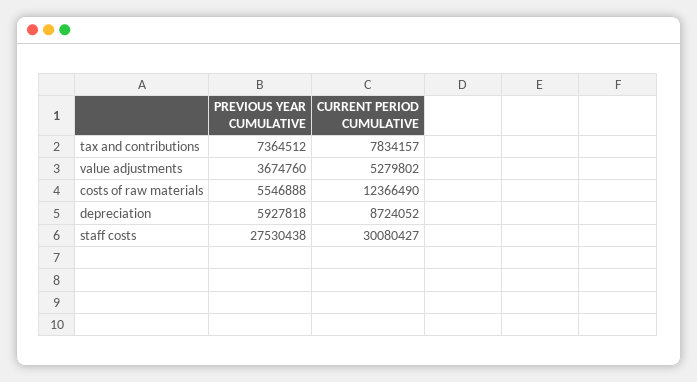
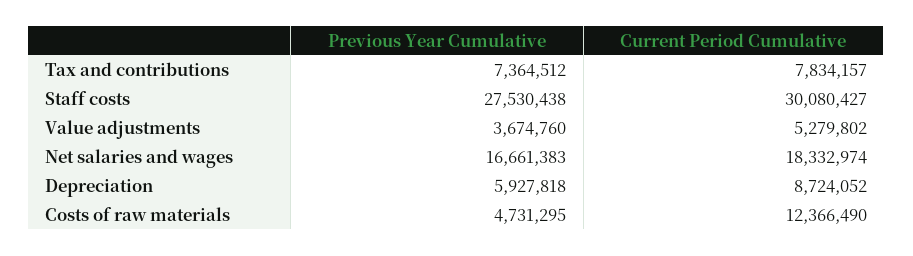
PREVIOUS YEAR CUMULATIVE, costs of raw materials: 5546888 -> 4731295
PREVIOUS YEAR CUMULATIVE, Net salaries and wages: none -> 16661383
CURRENT PERIOD CUMULATIVE, Net salaries and wages: none -> 18332974

